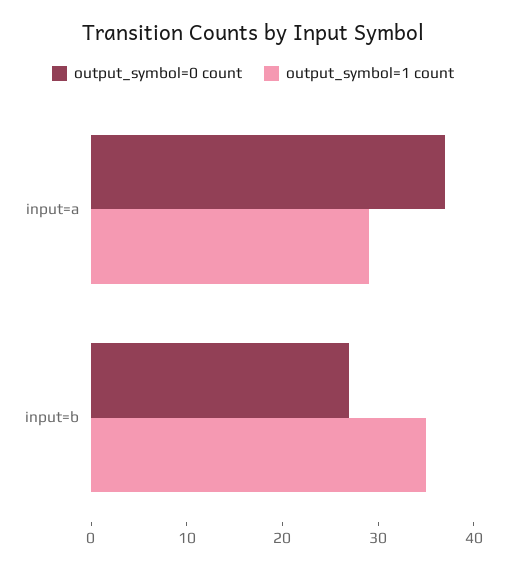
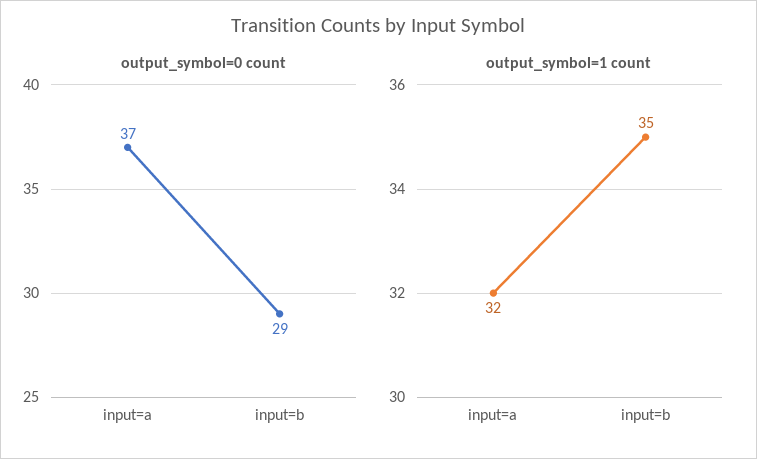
output_symbol=1 count, input=a: 29 -> 32
output_symbol=0 count, input=b: 27 -> 29

